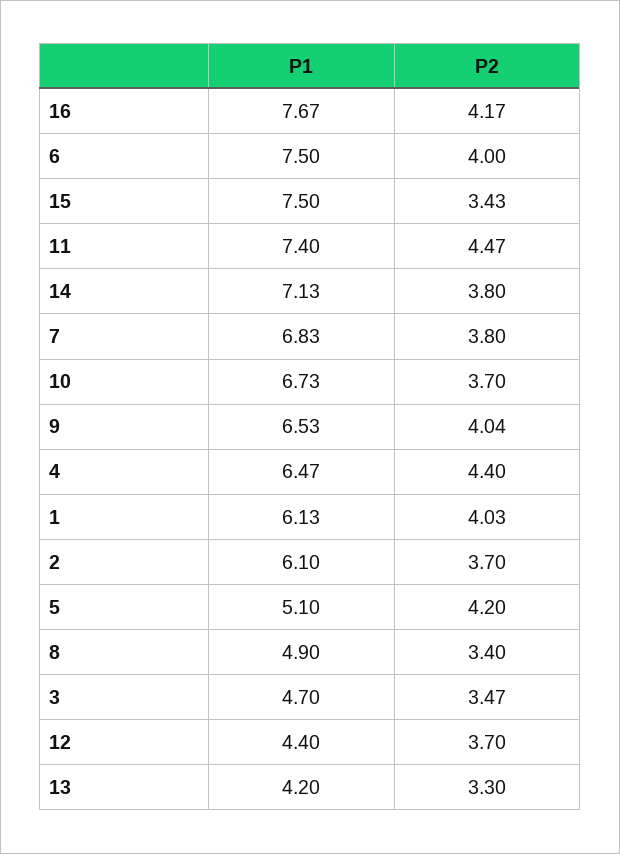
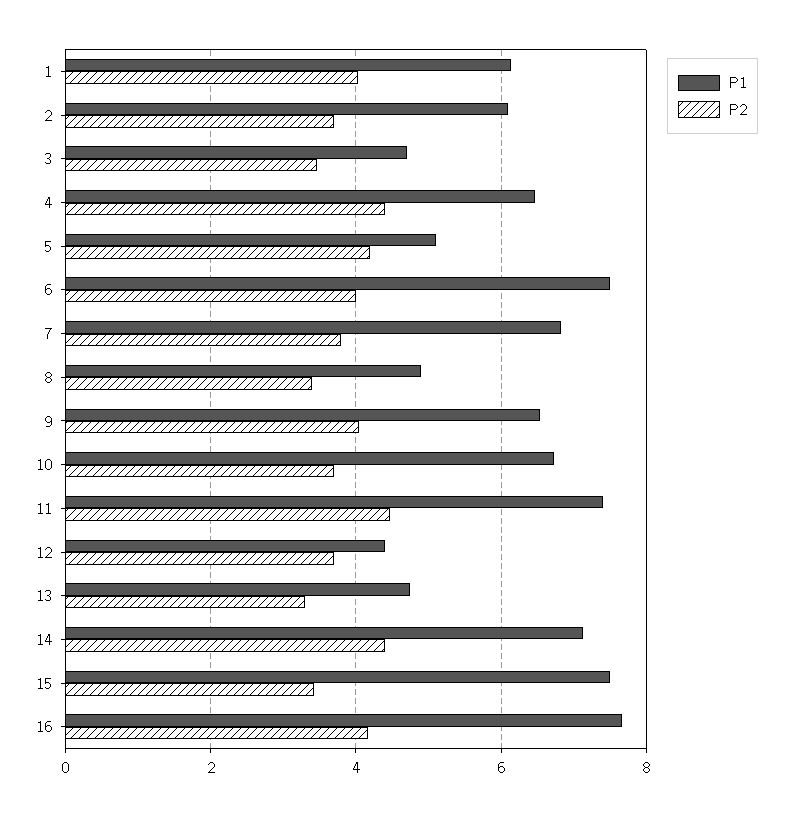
P2, 14: 3.8 -> 4.4
P1, 13: 4.2 -> 4.8

